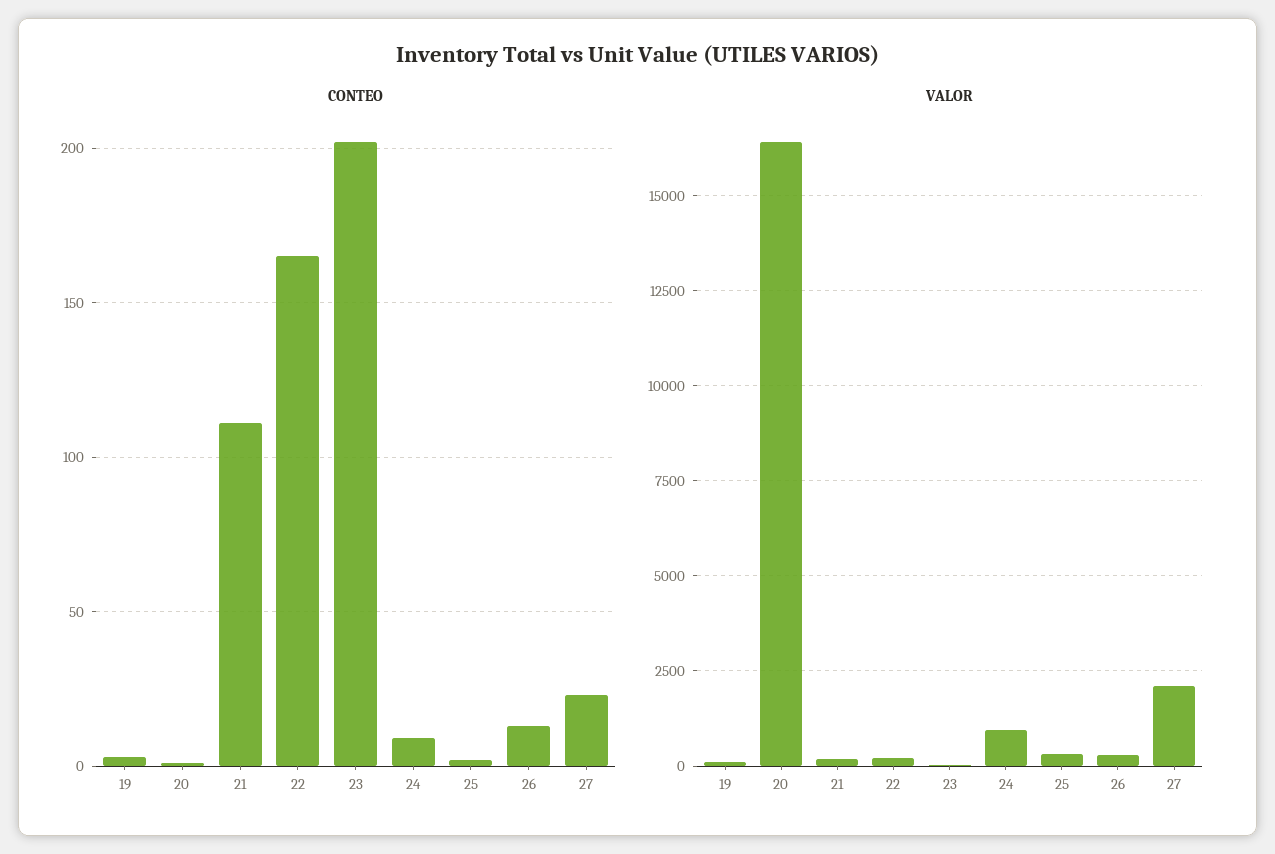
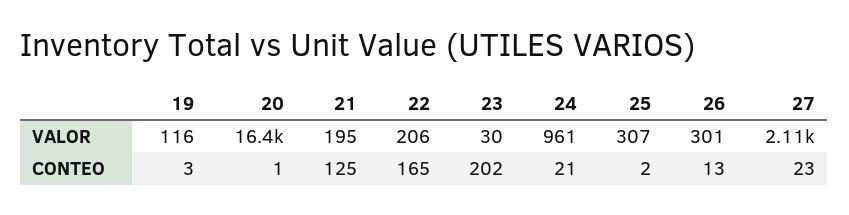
CONTEO, 21: 110 -> 125
CONTEO, 24: 10 -> 21

